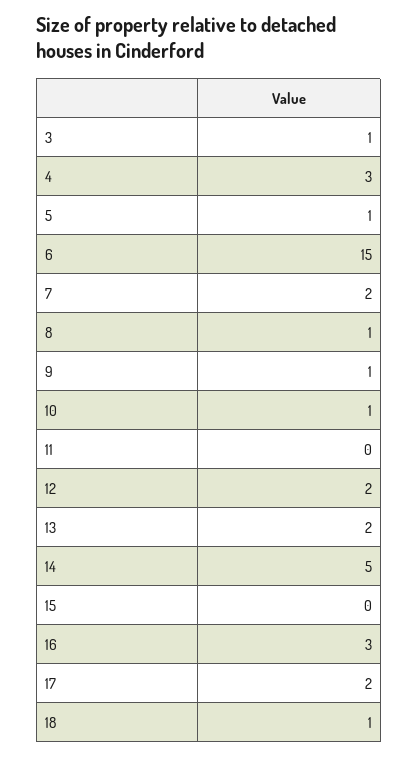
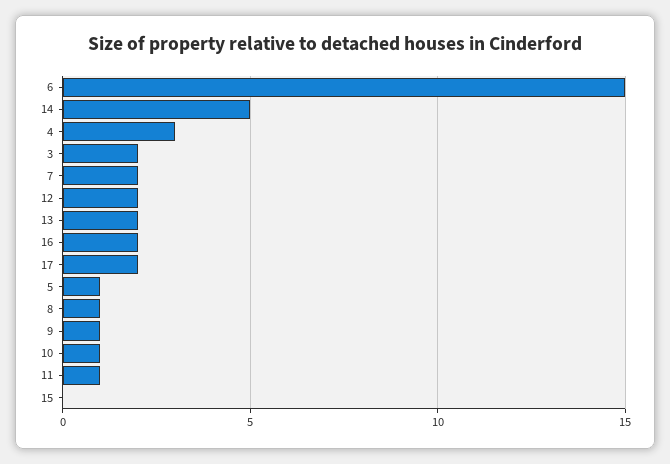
3: 1 -> 2
11: 0 -> 1
16: 3 -> 2
18: 1 -> none

